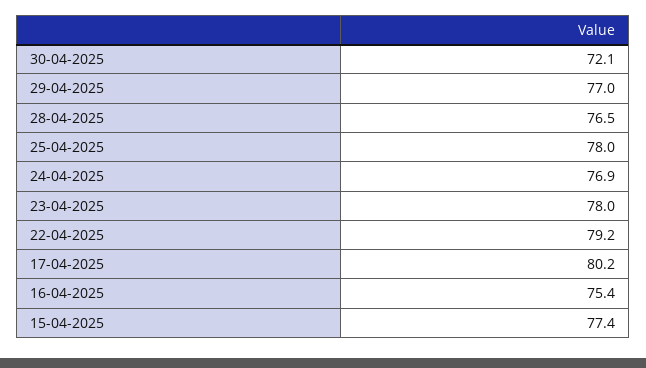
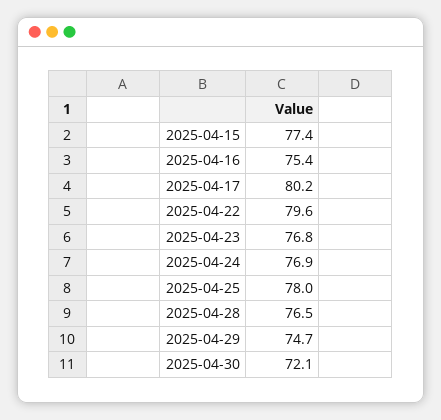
29-04-2025: 77 -> 74.7
23-04-2025: 78 -> 76.8
22-04-2025: 79.2 -> 79.6

